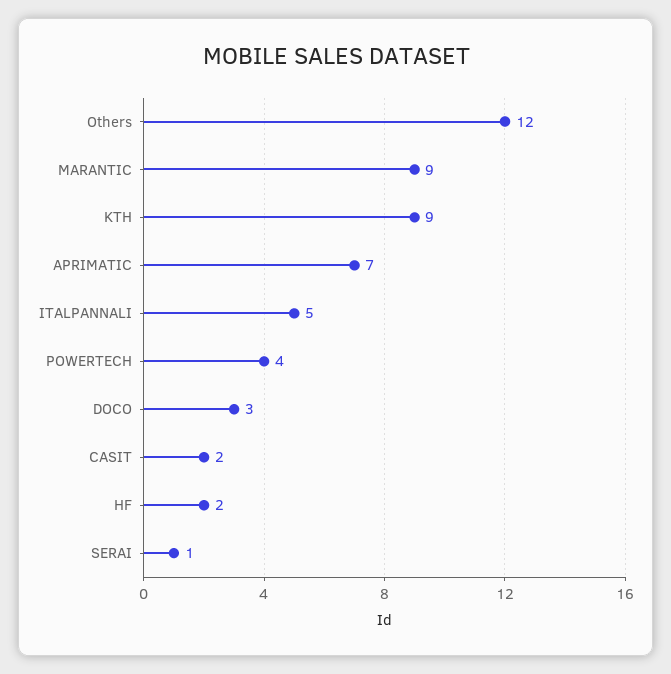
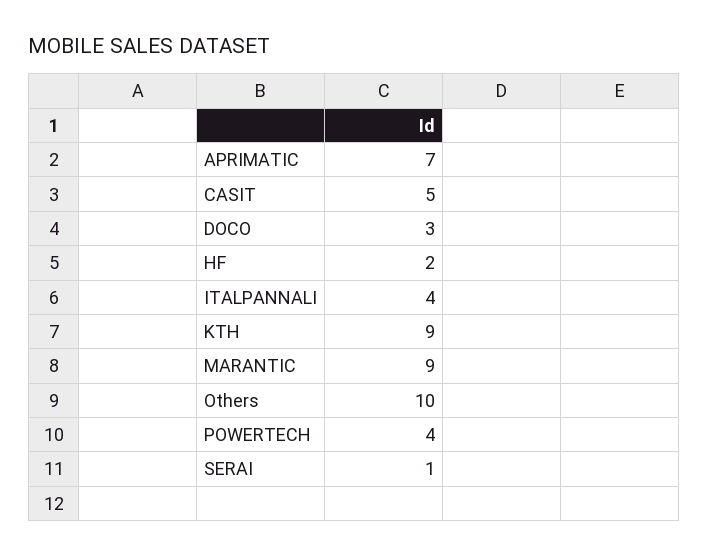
Others: 12 -> 10
ITALPANNALI: 5 -> 4
CASIT: 2 -> 5

